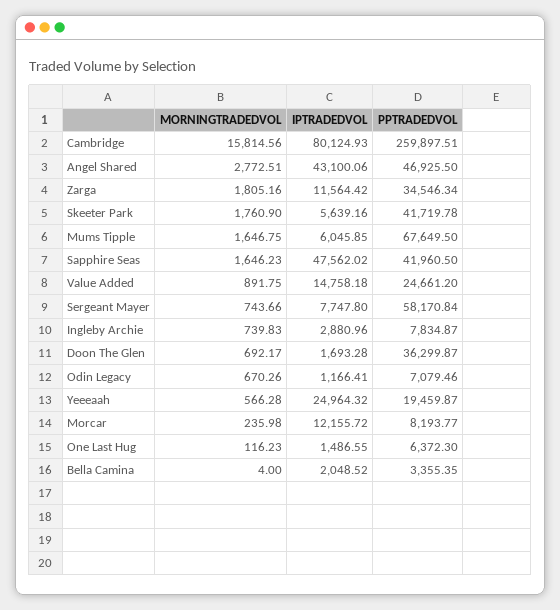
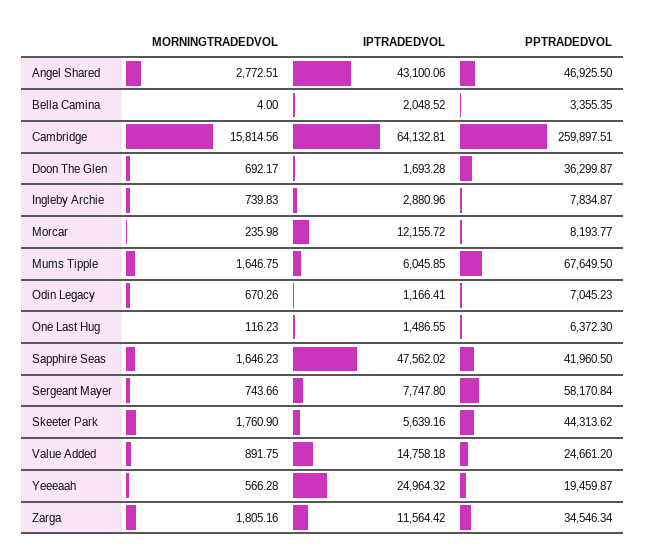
IPTRADEDVOL, Cambridge: 80124.93 -> 64132.81
PPTRADEDVOL, Skeeter Park: 41719.78 -> 44313.62
PPTRADEDVOL, Odin Legacy: 7079.46 -> 7045.23

